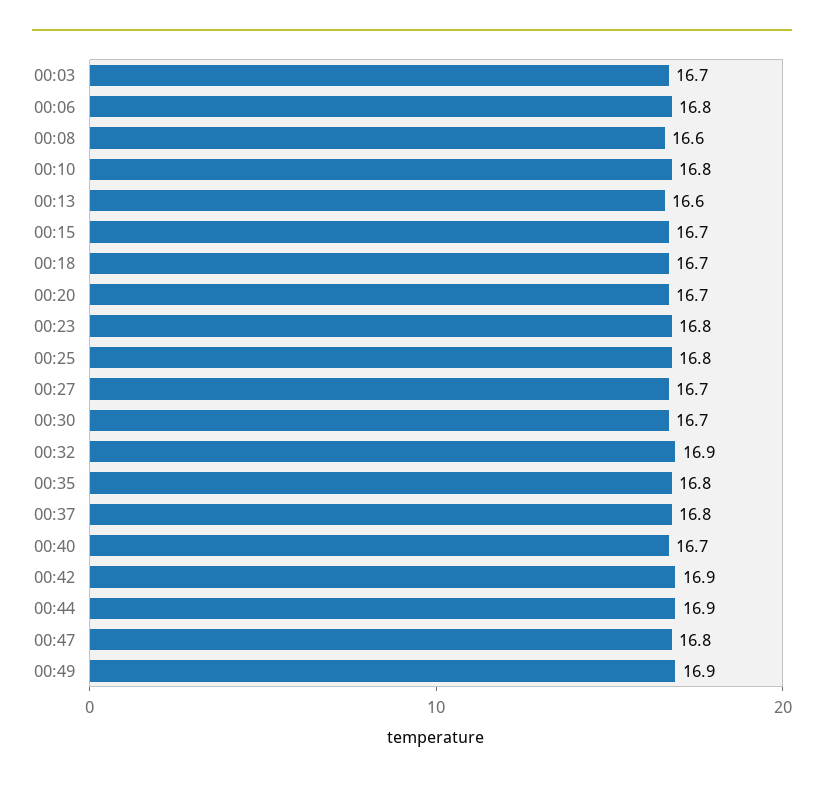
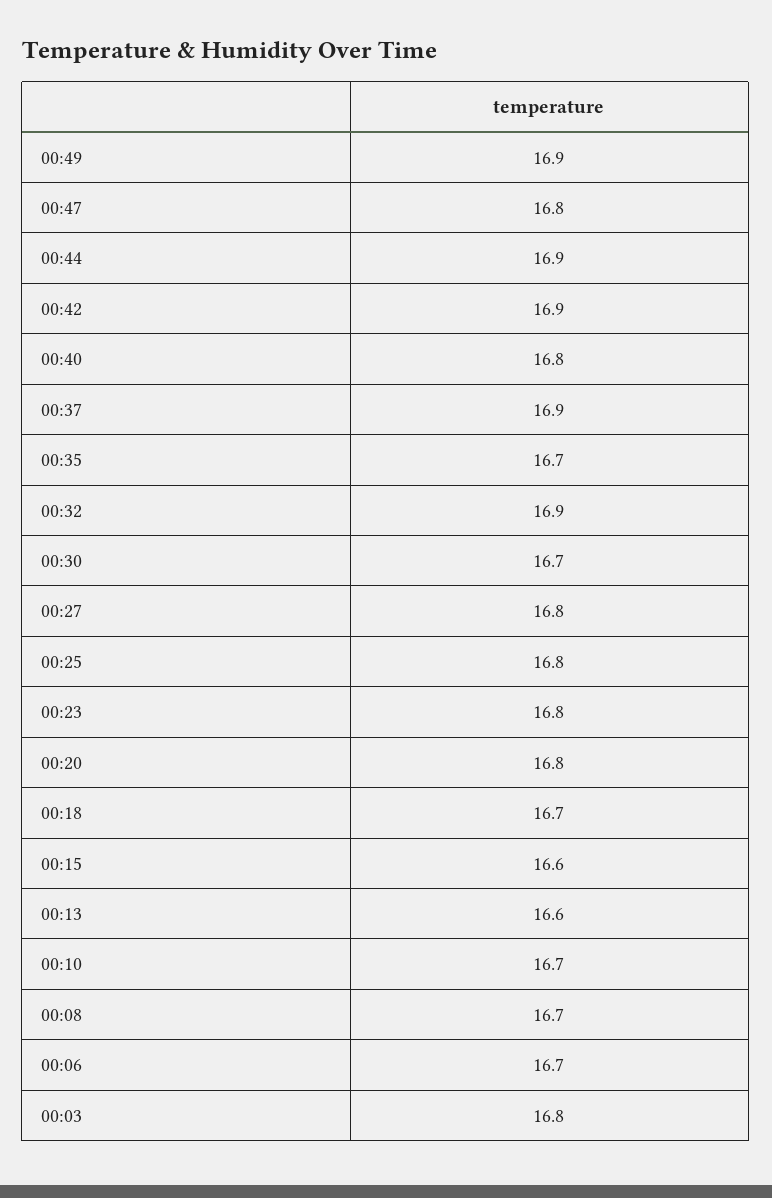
00:03: 16.7 -> 16.8
00:06: 16.8 -> 16.7
00:08: 16.6 -> 16.7
00:10: 16.8 -> 16.7
00:15: 16.7 -> 16.6
00:20: 16.7 -> 16.8
00:27: 16.7 -> 16.8
00:35: 16.8 -> 16.7
00:37: 16.8 -> 16.9
00:40: 16.7 -> 16.8

